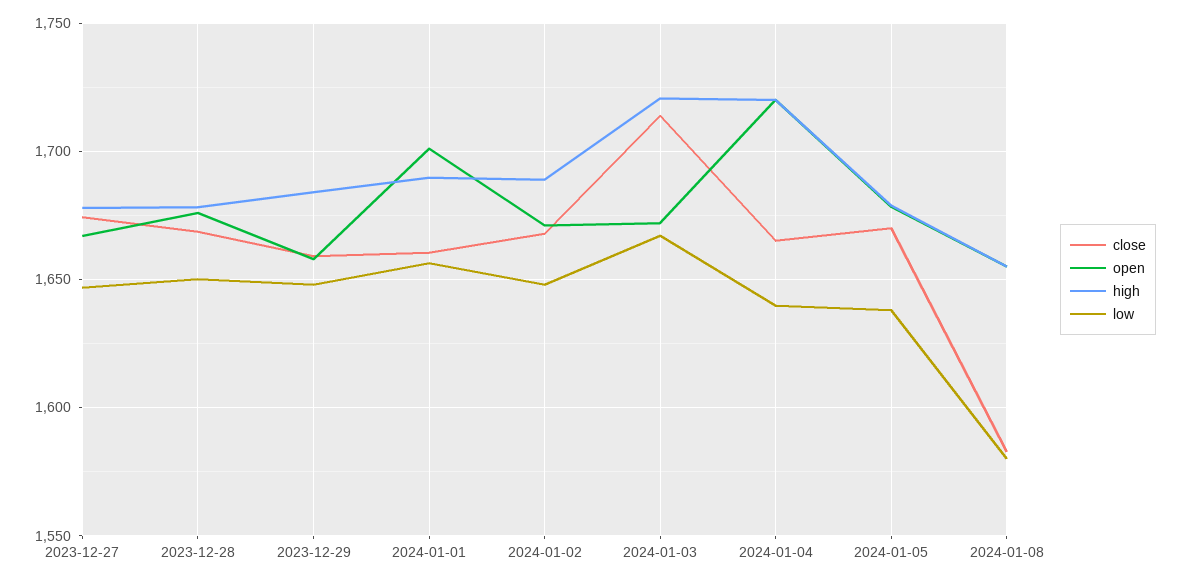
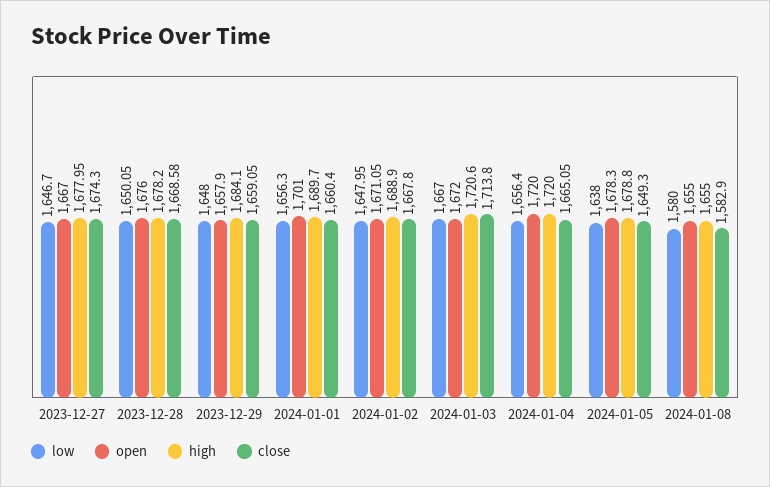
low, 2024-01-04: 1640 -> 1656.4
close, 2024-01-05: 1670 -> 1649.3

